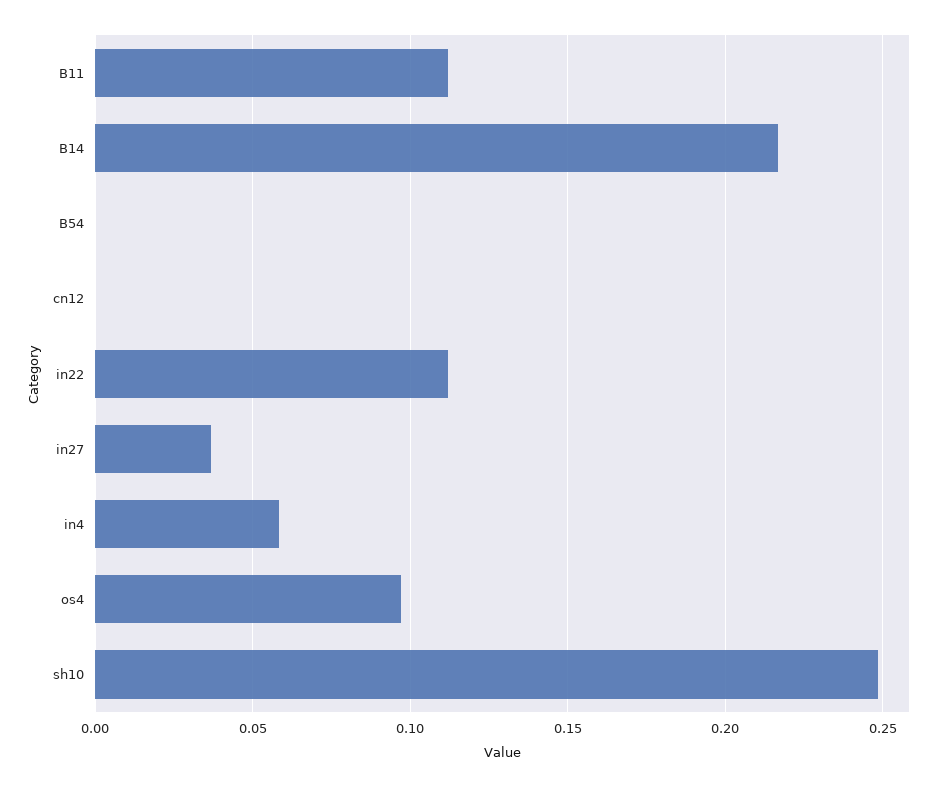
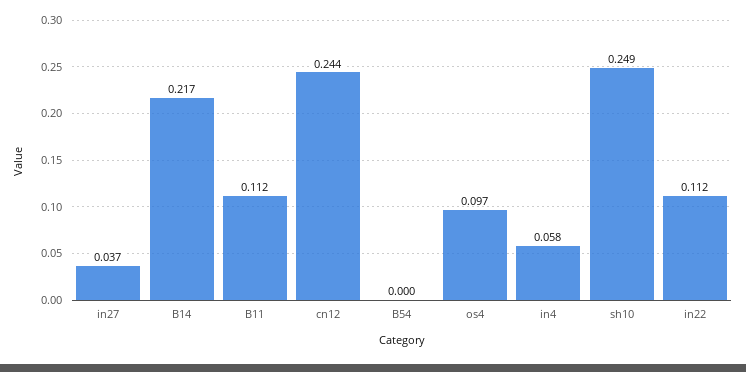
cn12: 0 -> 0.244

